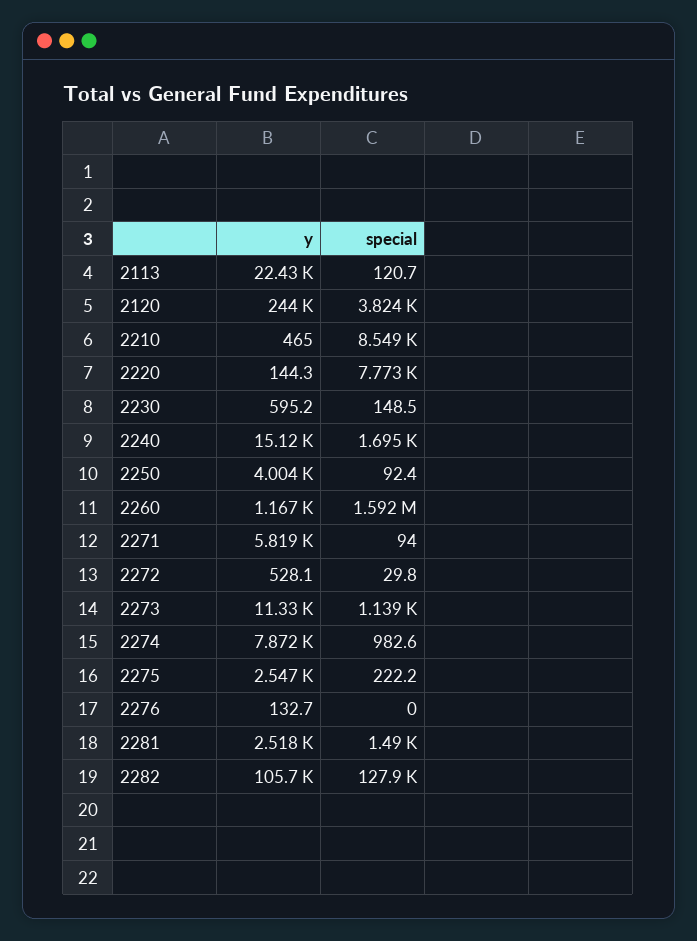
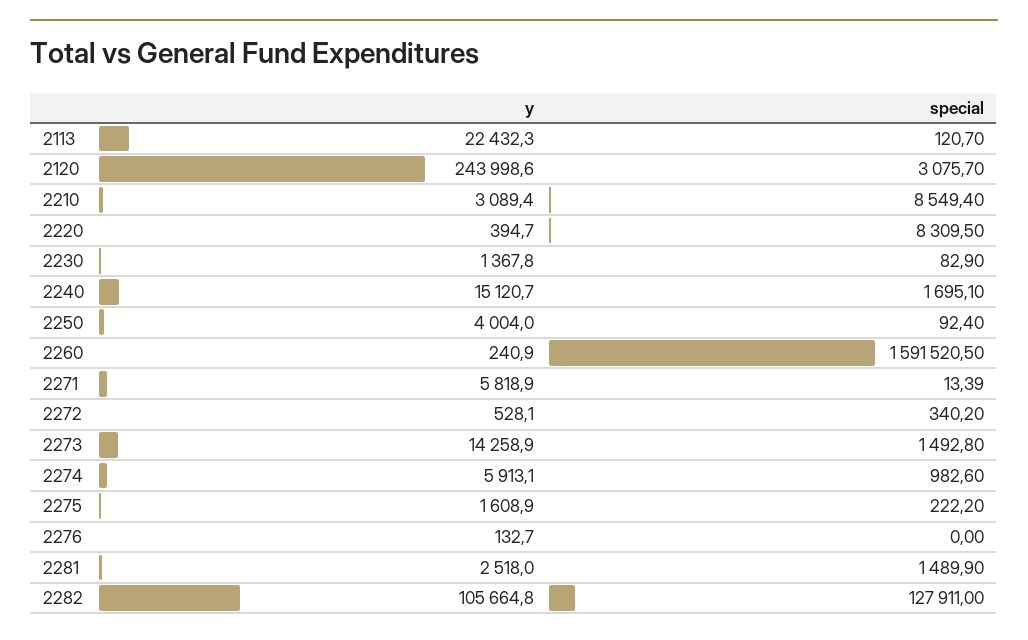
special, 2120: 3824 -> 3075.7
y, 2210: 465 -> 3089.4
y, 2220: 144.3 -> 394.7
special, 2220: 7773 -> 8309.5
y, 2230: 595.2 -> 1367.8
special, 2230: 148.5 -> 82.9
y, 2260: 1167 -> 240.9
special, 2271: 94 -> 13.39
special, 2272: 29.8 -> 340.2
y, 2273: 11330 -> 14258.9
special, 2273: 1139 -> 1492.8
y, 2274: 7872 -> 5913.1
y, 2275: 2547 -> 1608.9

